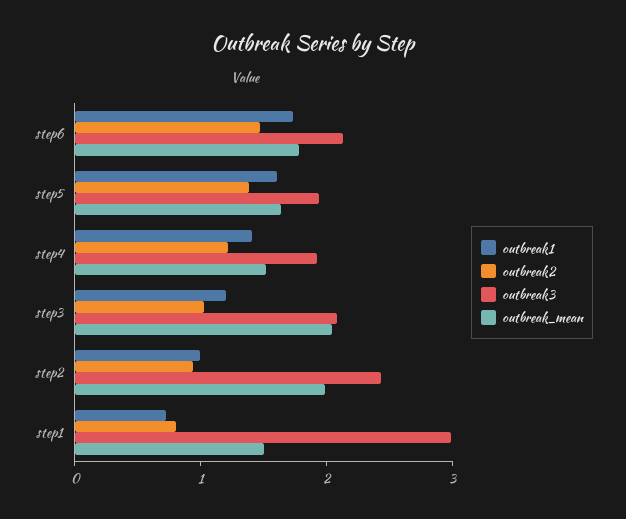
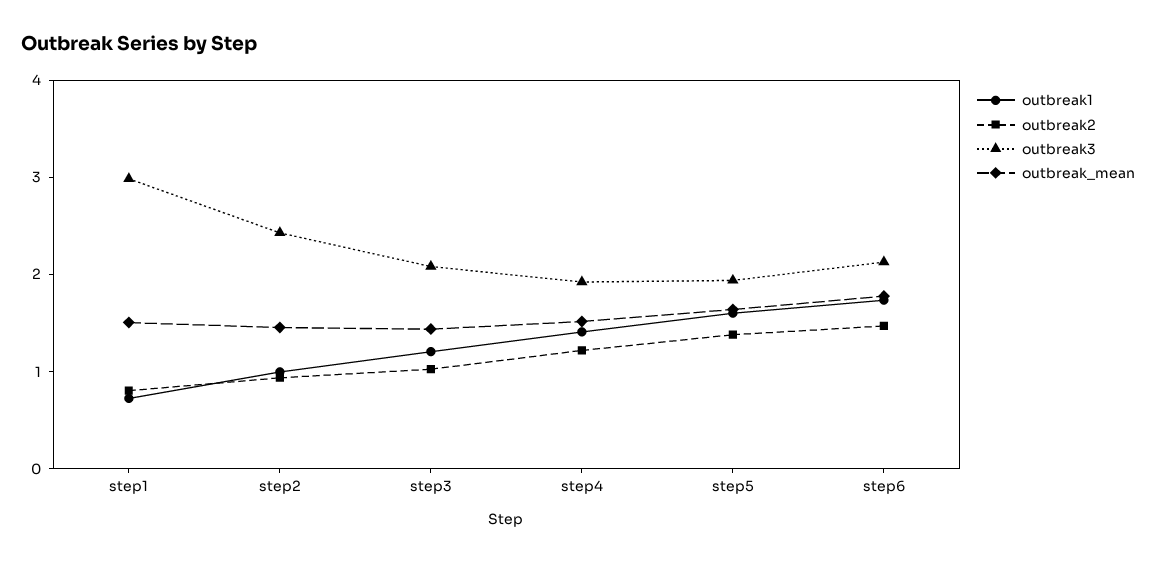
outbreak_mean, step3: 2 -> 1.4
outbreak_mean, step2: 2 -> 1.4

